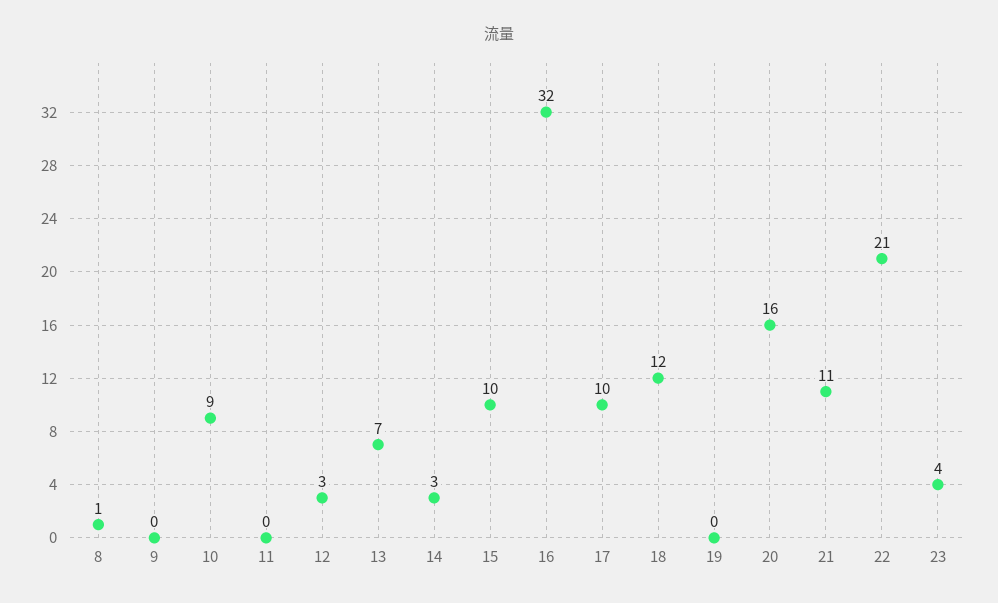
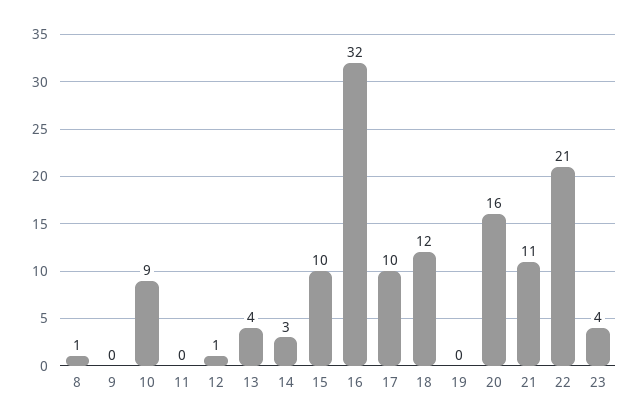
12: 3 -> 1
13: 7 -> 4

